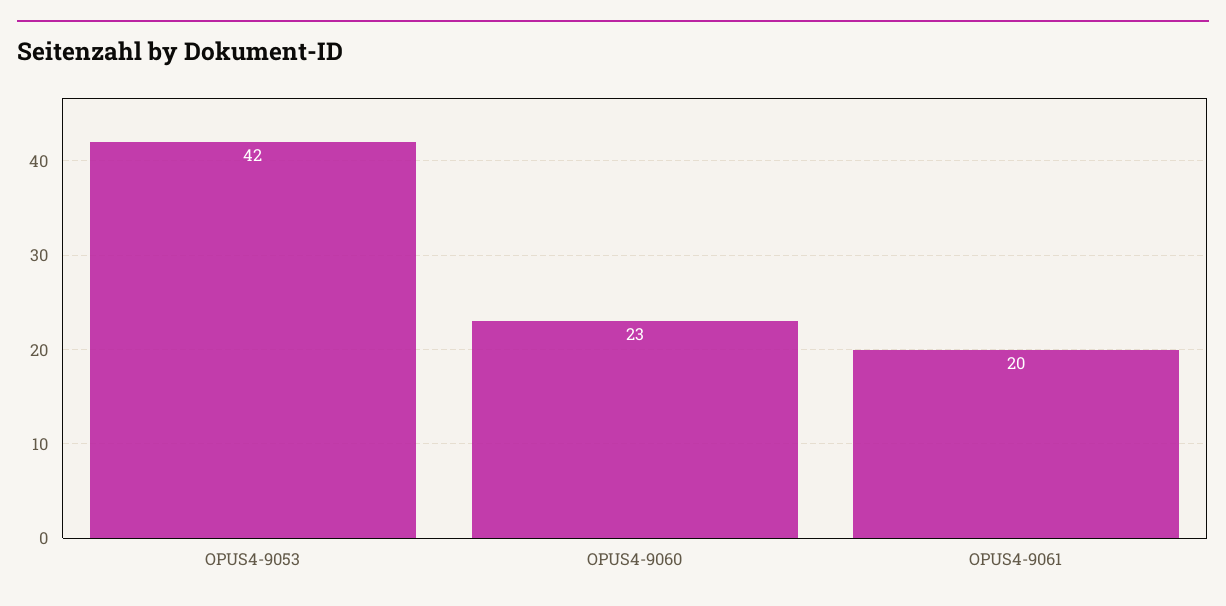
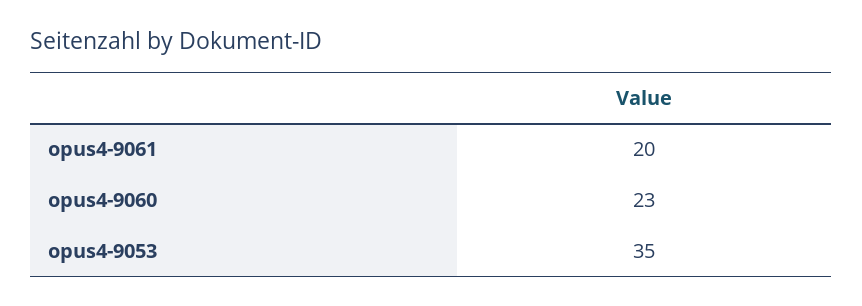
OPUS4-9053: 42 -> 35

